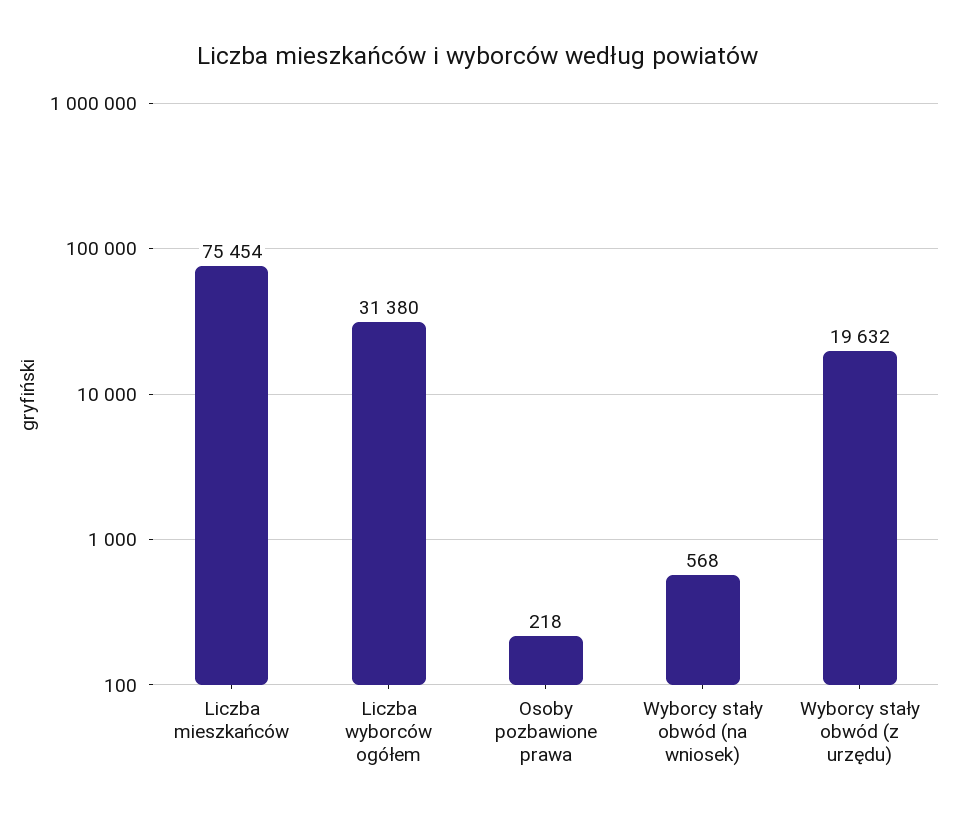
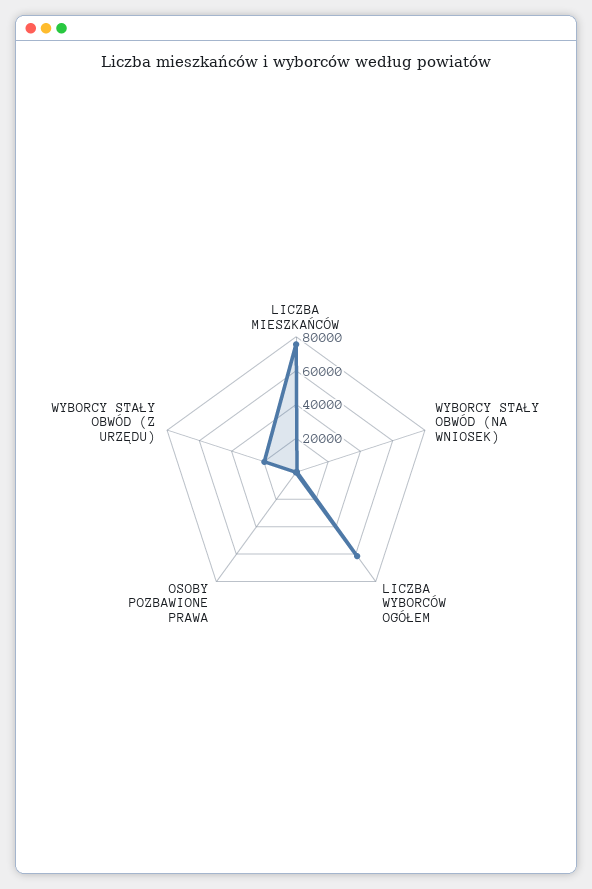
Liczba wyborców ogółem: 31380 -> 60000

